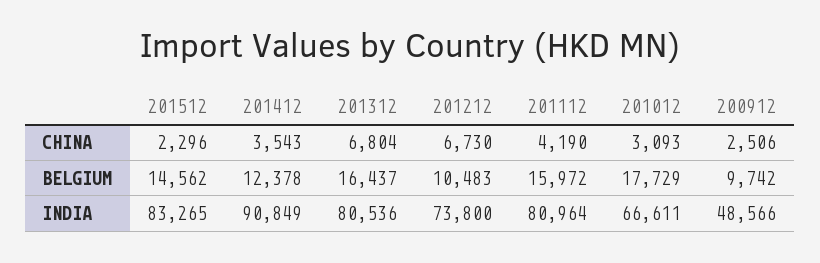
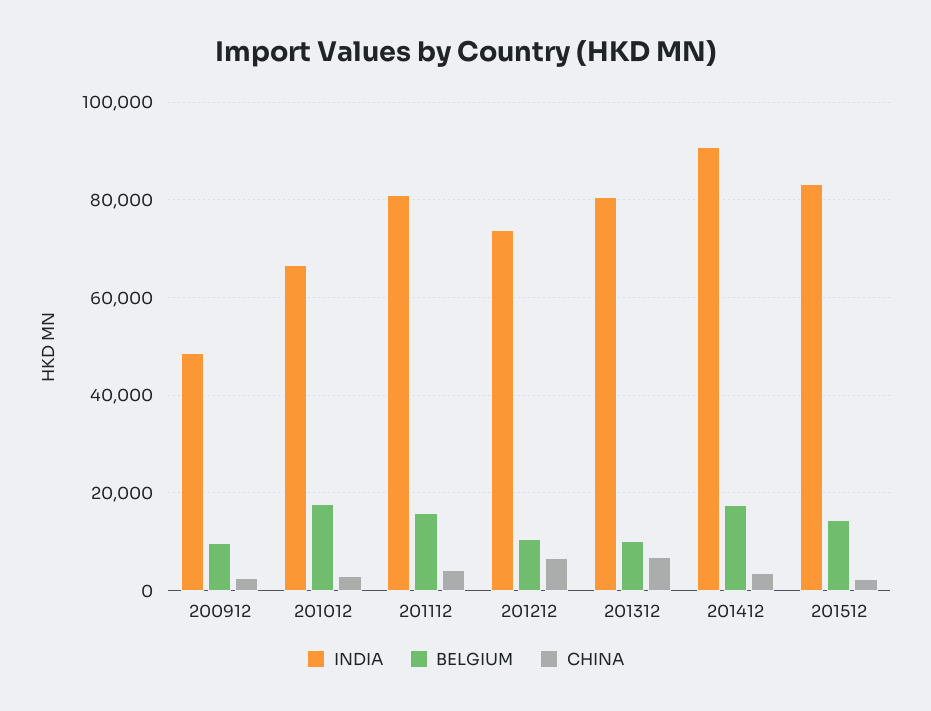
BELGIUM, 201412: 12378 -> 18000
BELGIUM, 201312: 16437 -> 10000

